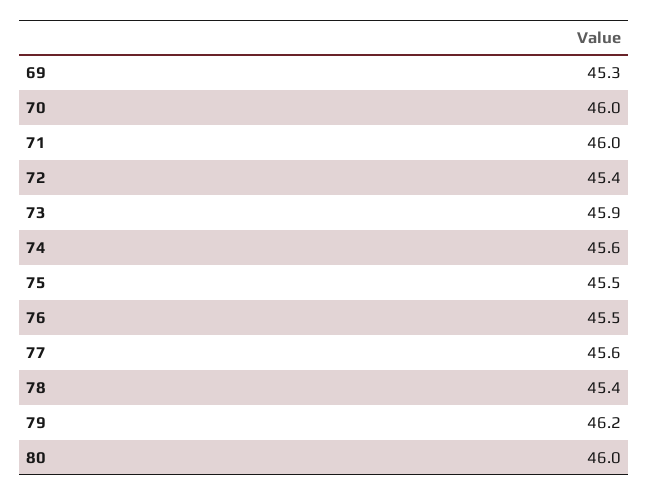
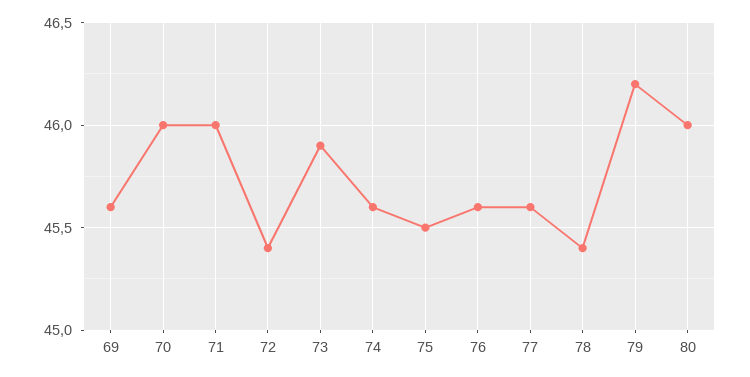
69: 45.3 -> 45.6
76: 45.5 -> 45.6

